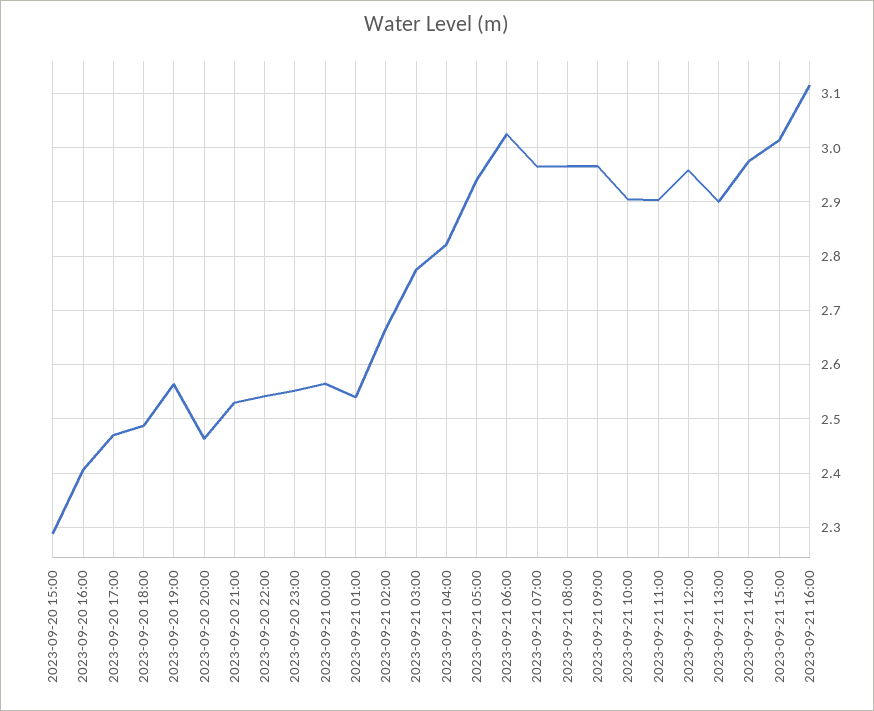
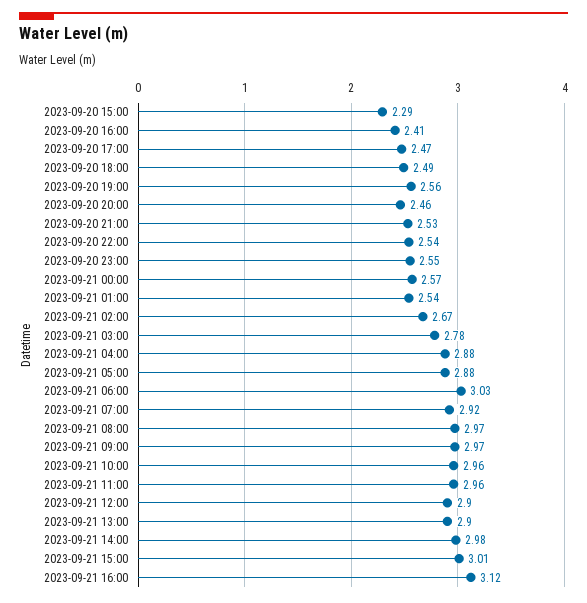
2023-09-21 04:00: 2.82 -> 2.88
2023-09-21 05:00: 2.94 -> 2.88
2023-09-21 07:00: 2.96 -> 2.92
2023-09-21 10:00: 2.9 -> 2.96
2023-09-21 11:00: 2.9 -> 2.96
2023-09-21 12:00: 2.96 -> 2.9

